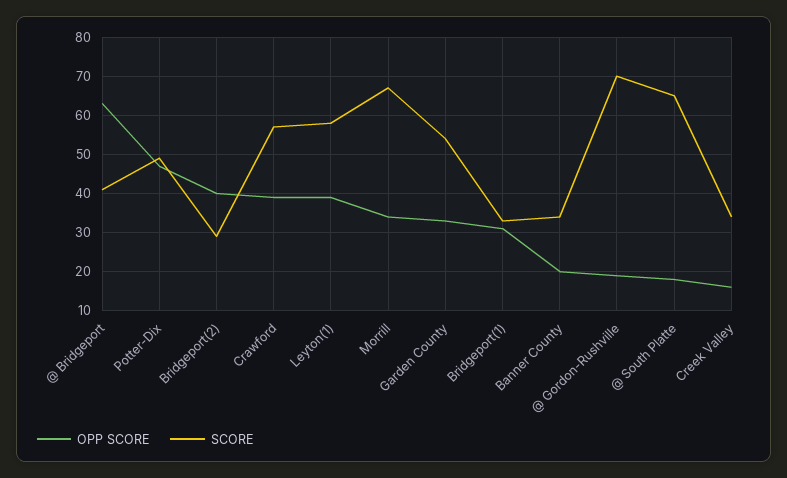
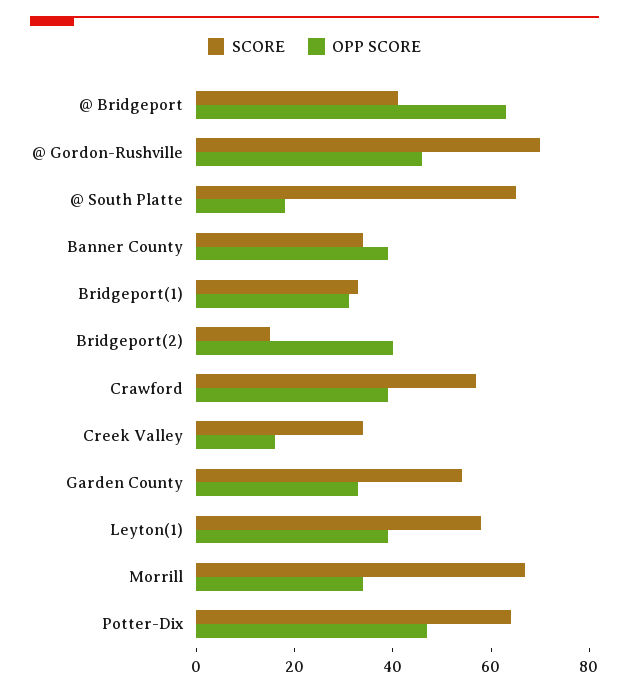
SCORE, Potter-Dix: 50 -> 65
SCORE, Bridgeport(2): 30 -> 15
OPP SCORE, Banner County: 20 -> 40
OPP SCORE, @ Gordon-Rushville: 20 -> 45

